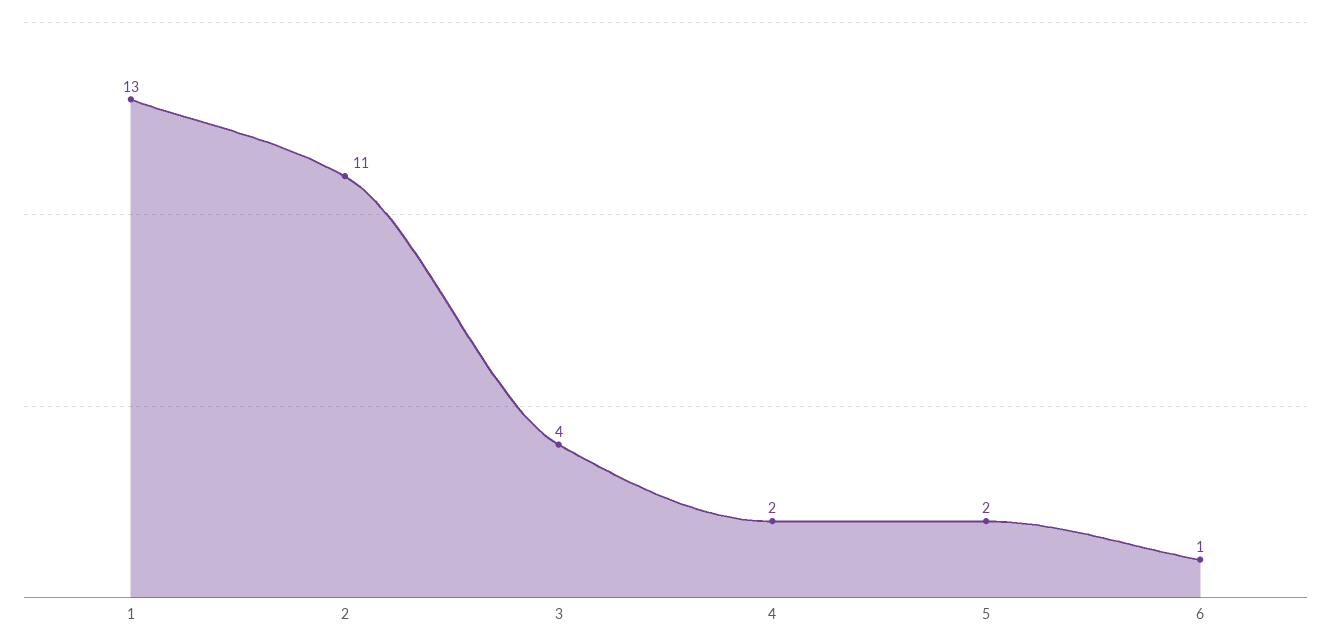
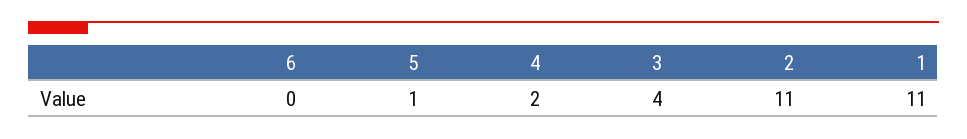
1: 13 -> 11
5: 2 -> 1
6: 1 -> 0

